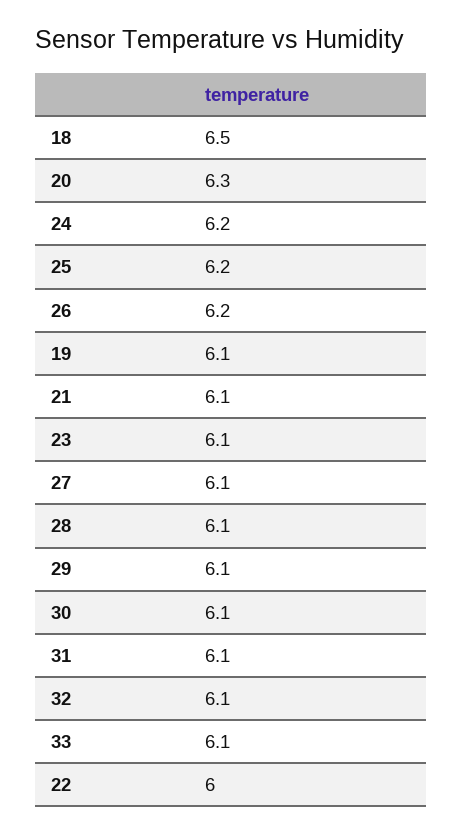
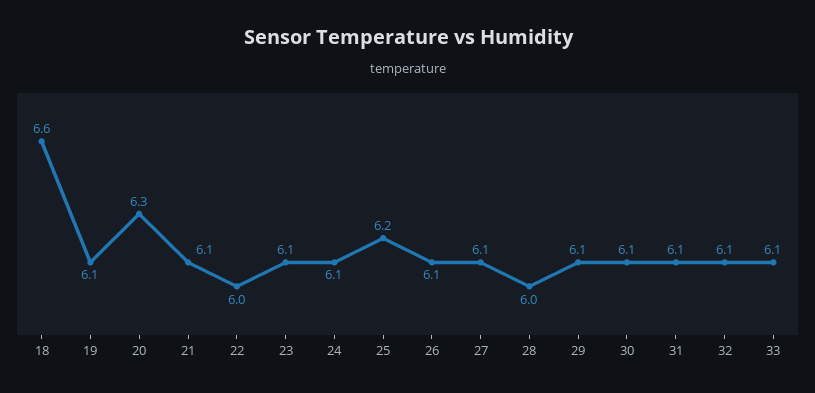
18: 6.5 -> 6.6
24: 6.2 -> 6.1
26: 6.2 -> 6.1
28: 6.1 -> 6

